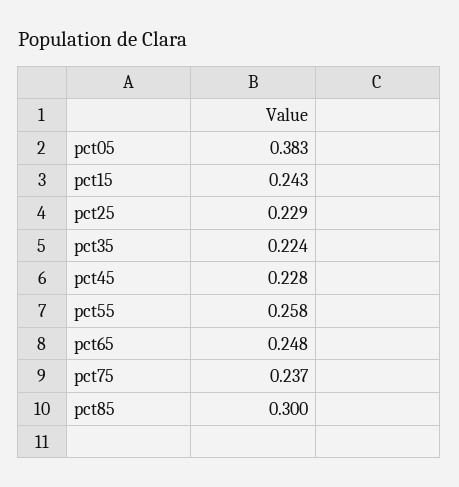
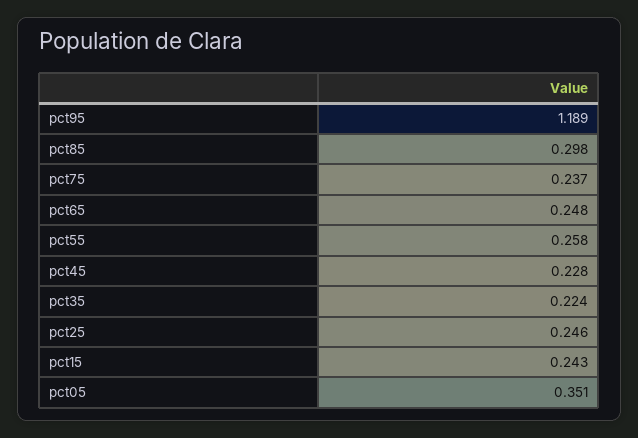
pct05: 0.383 -> 0.351
pct25: 0.229 -> 0.246
pct85: 0.3 -> 0.298
pct95: none -> 1.189

